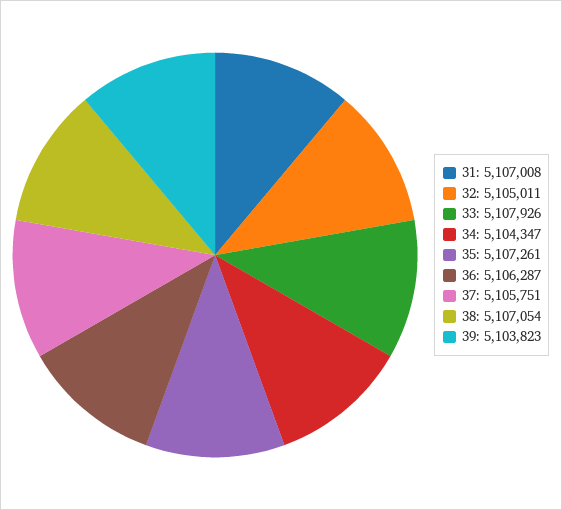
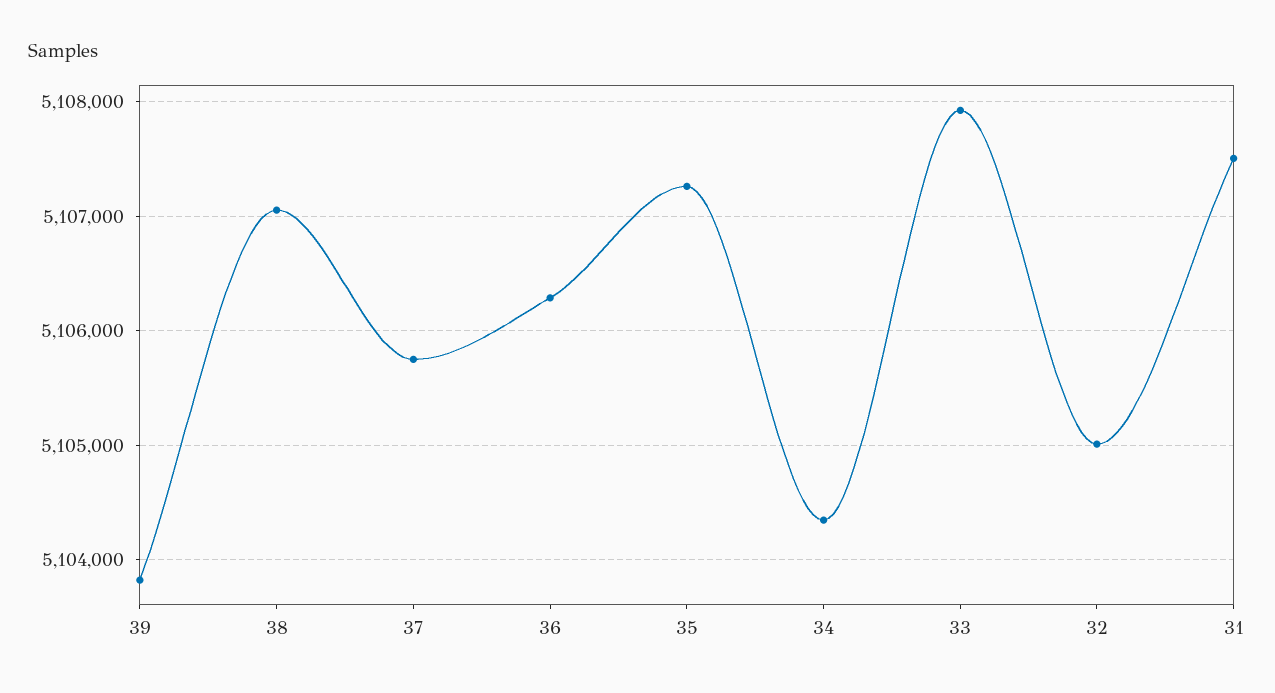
31: 5107008 -> 5107500

